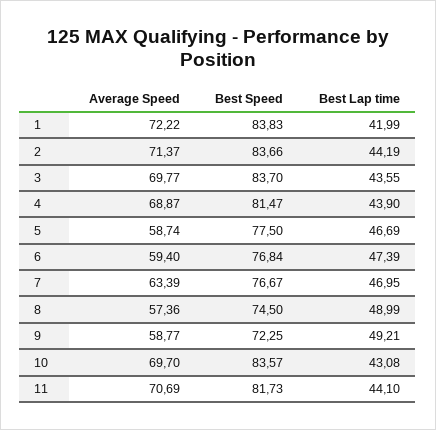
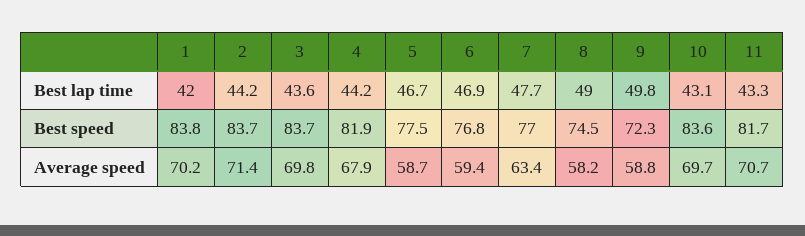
Average Speed, 1: 72.22 -> 70.2
Average Speed, 4: 68.87 -> 67.9
Best Speed, 4: 81.47 -> 81.9
Best Lap time, 4: 43.9 -> 44.2
Best Lap time, 6: 47.39 -> 46.9
Best Speed, 7: 76.67 -> 77
Best Lap time, 7: 46.95 -> 47.7
Average Speed, 8: 57.36 -> 58.2
Best Lap time, 9: 49.21 -> 49.8
Best Lap time, 11: 44.1 -> 43.3

